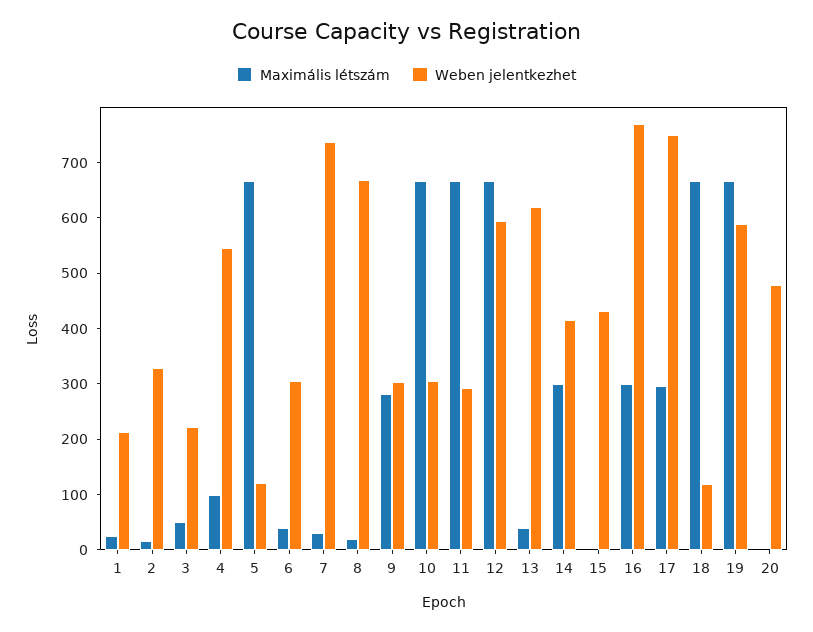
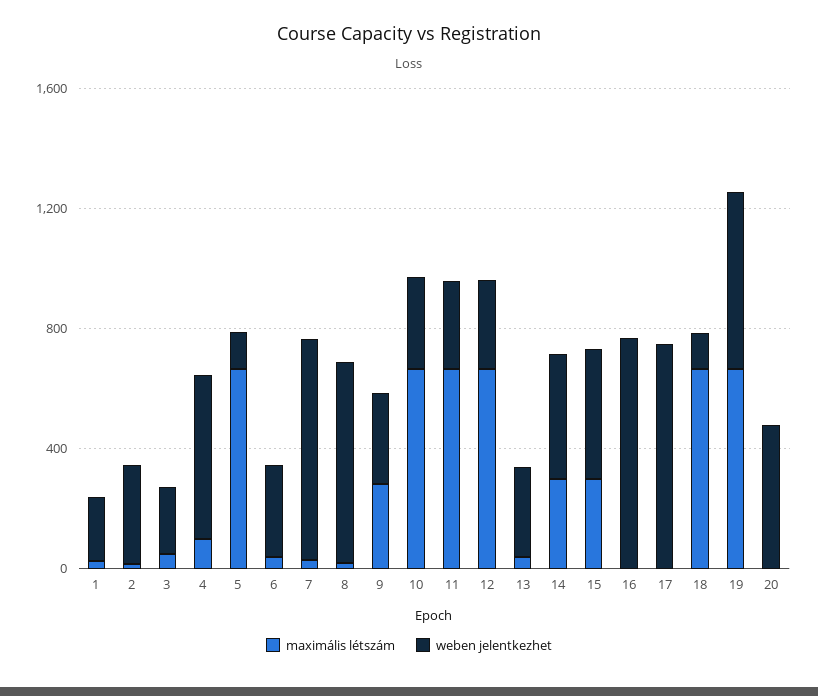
Weben jelentkezhet, 12: 600 -> 300
Weben jelentkezhet, 13: 620 -> 300
Maximális létszám, 15: 0 -> 300
Maximális létszám, 16: 300 -> 0
Maximális létszám, 17: 300 -> 0

